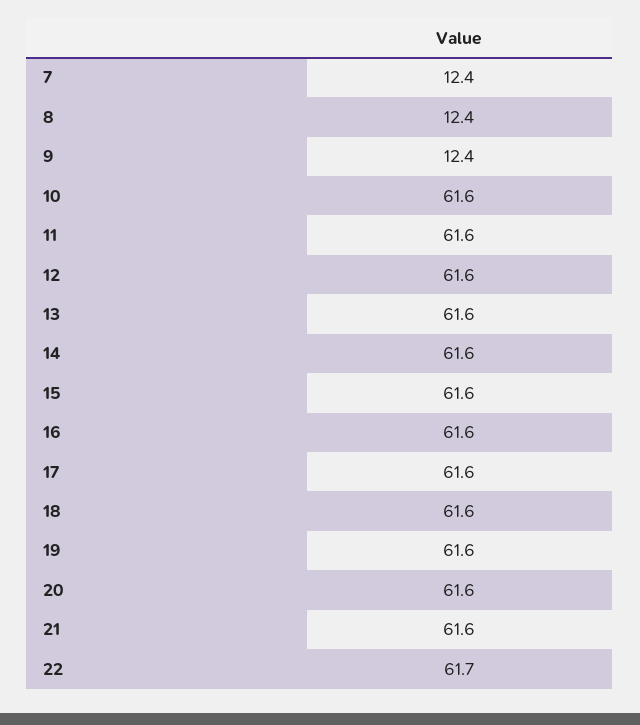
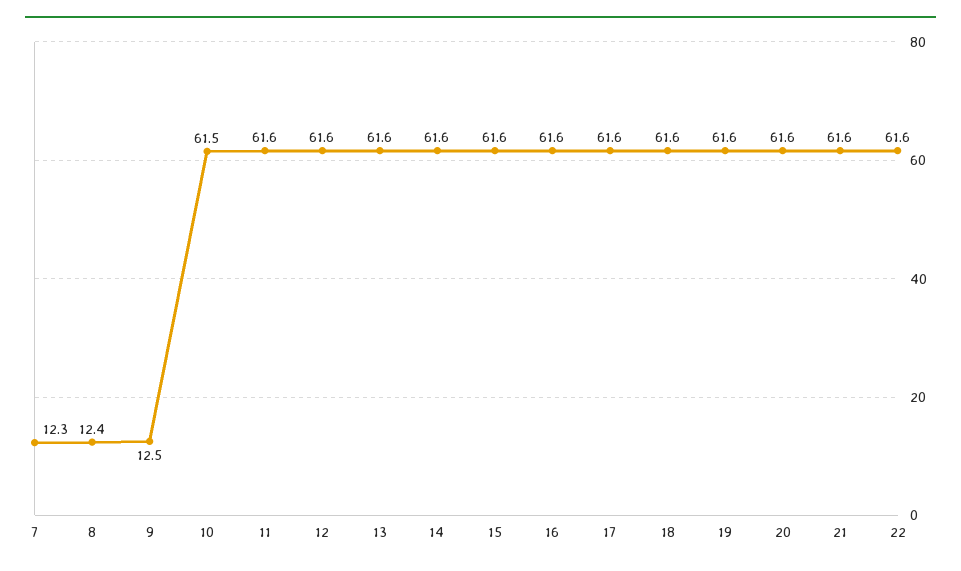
7: 12.4 -> 12.3
9: 12.4 -> 12.5
10: 61.6 -> 61.5
22: 61.7 -> 61.6

